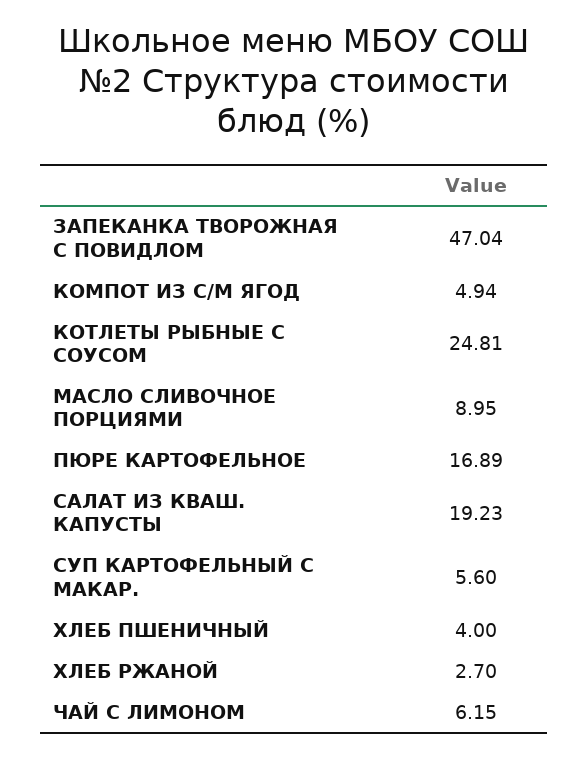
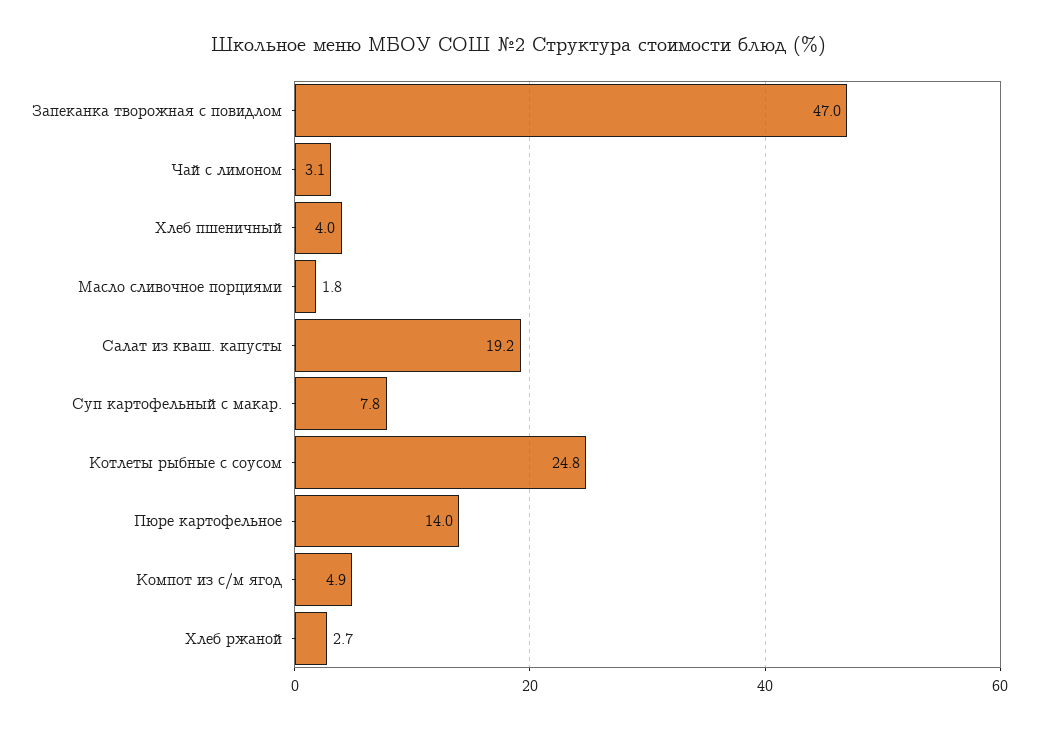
МАСЛО СЛИВОЧНОЕ ПОРЦИЯМИ: 8.95 -> 1.8
ПЮРЕ КАРТОФЕЛЬНОЕ: 16.89 -> 14
СУП КАРТОФЕЛЬНЫЙ С МАКАР.: 5.6 -> 7.8
ЧАЙ С ЛИМОНОМ: 6.15 -> 3.1

